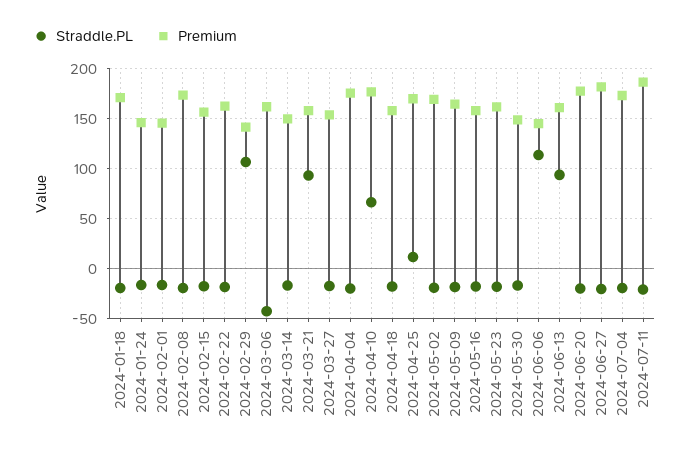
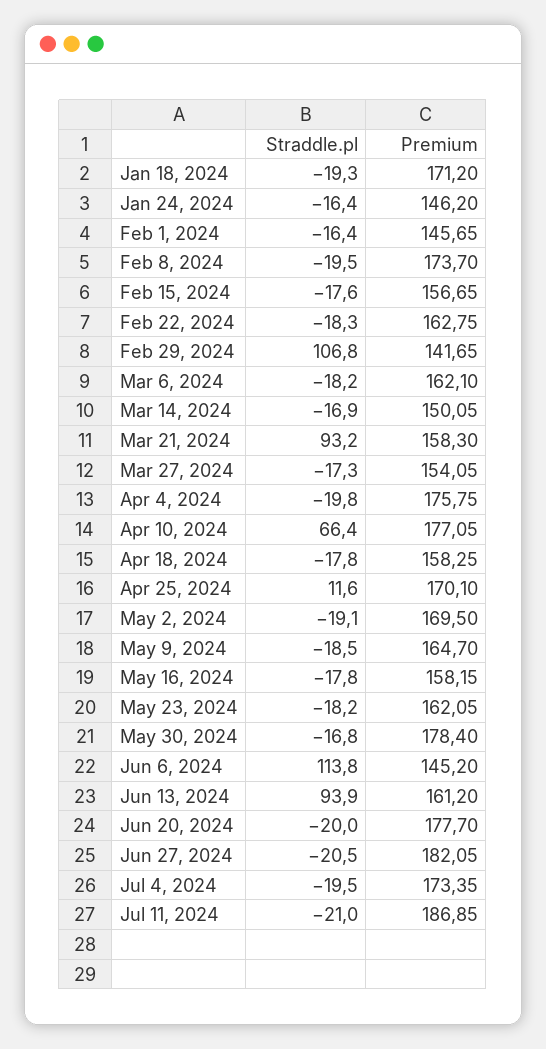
Straddle.PL, 2024-03-06: -40 -> -18.2
Premium, 2024-05-30: 150 -> 178.4

